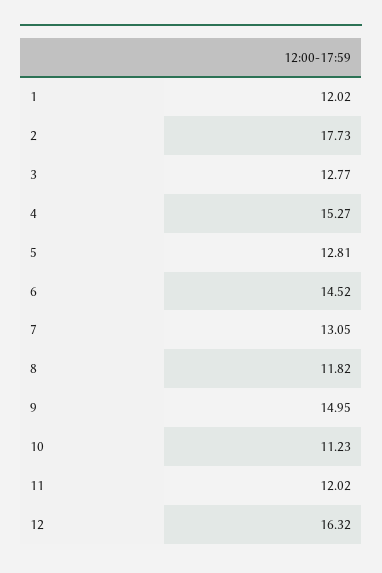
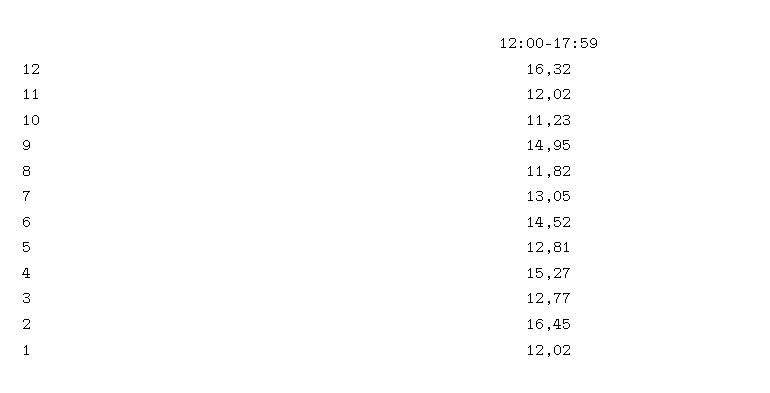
2: 17.73 -> 16.45

